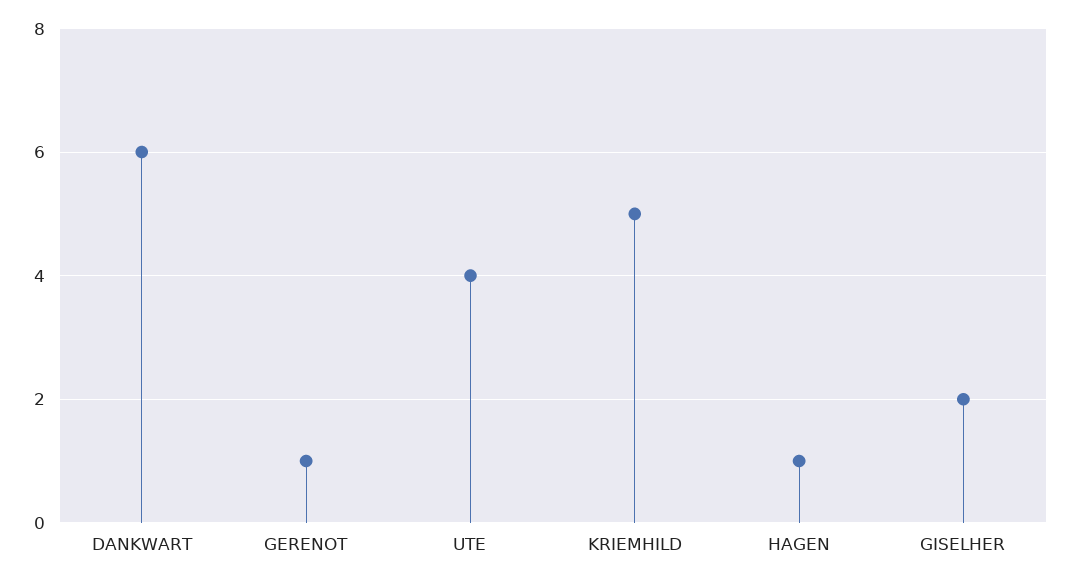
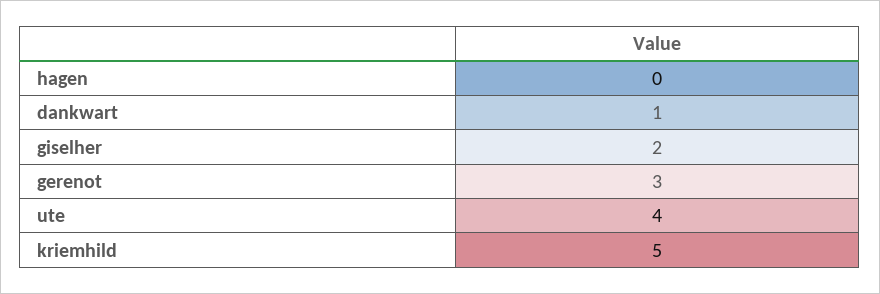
DANKWART: 6 -> 1
GERENOT: 1 -> 3
HAGEN: 1 -> 0

